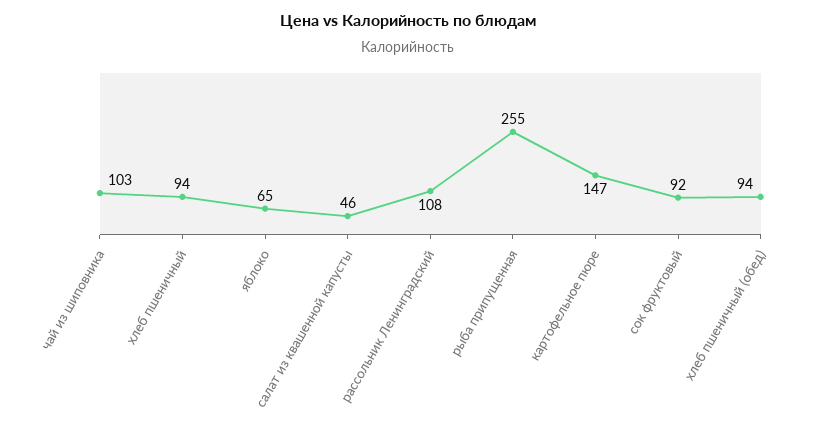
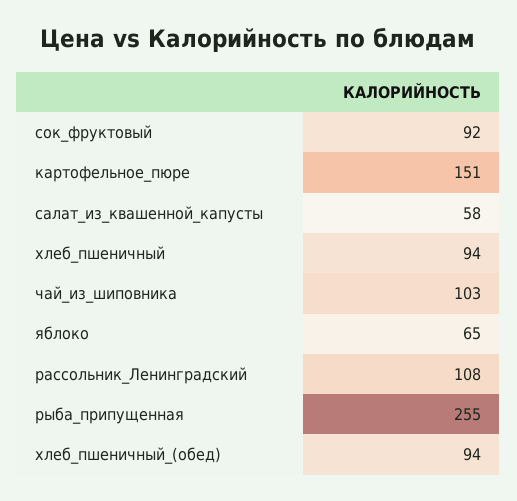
салат из квашенной капусты: 46 -> 58
картофельное пюре: 147 -> 151

